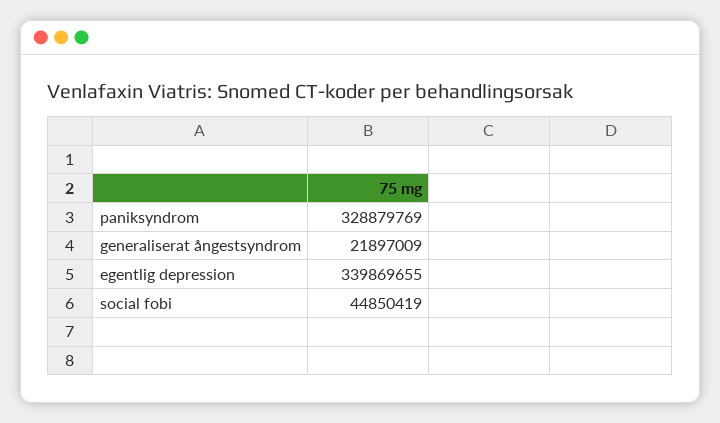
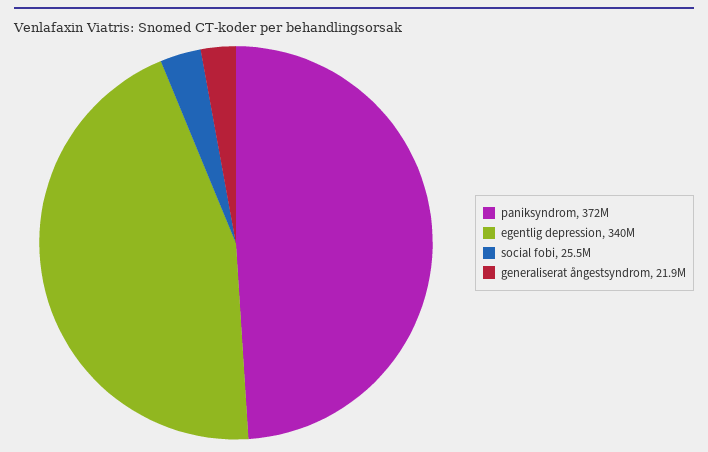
paniksyndrom: 328879769 -> 372000000
social fobi: 44850419 -> 25500000

